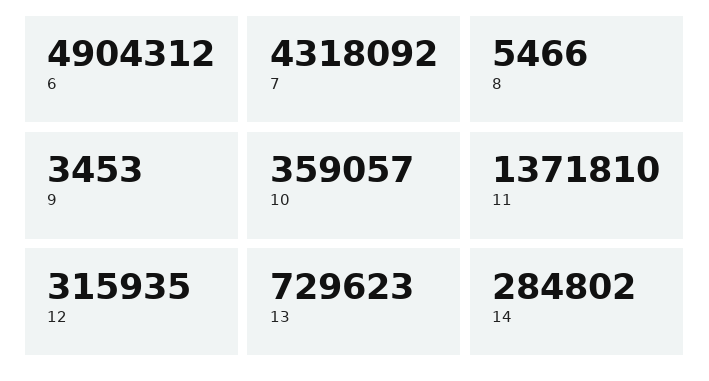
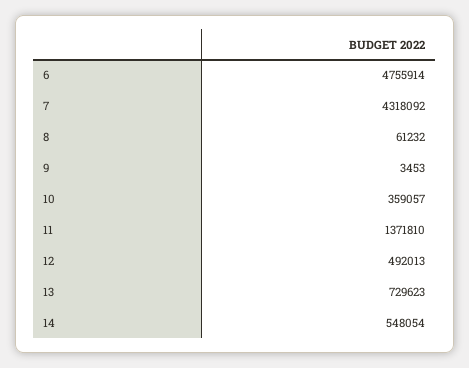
6: 4904312 -> 4755914
8: 5466 -> 61232
12: 315935 -> 492013
14: 284802 -> 548054

